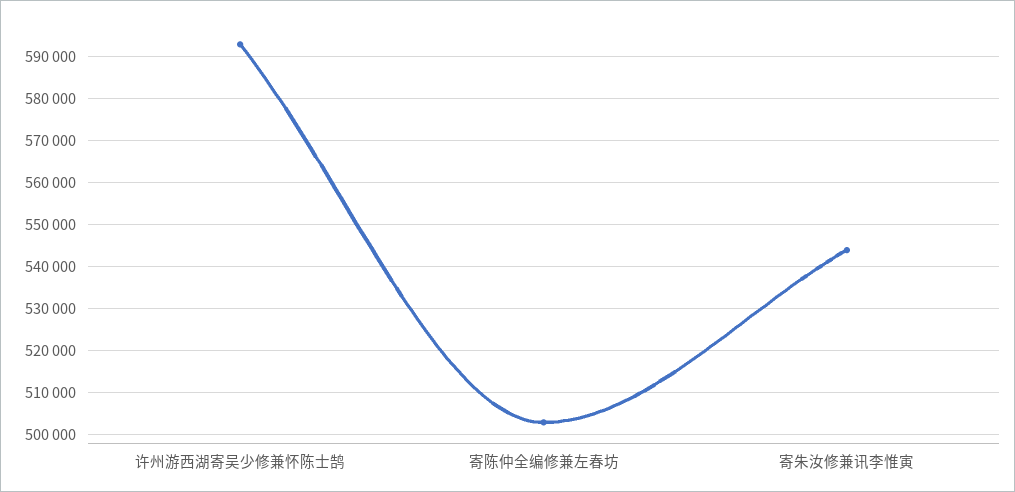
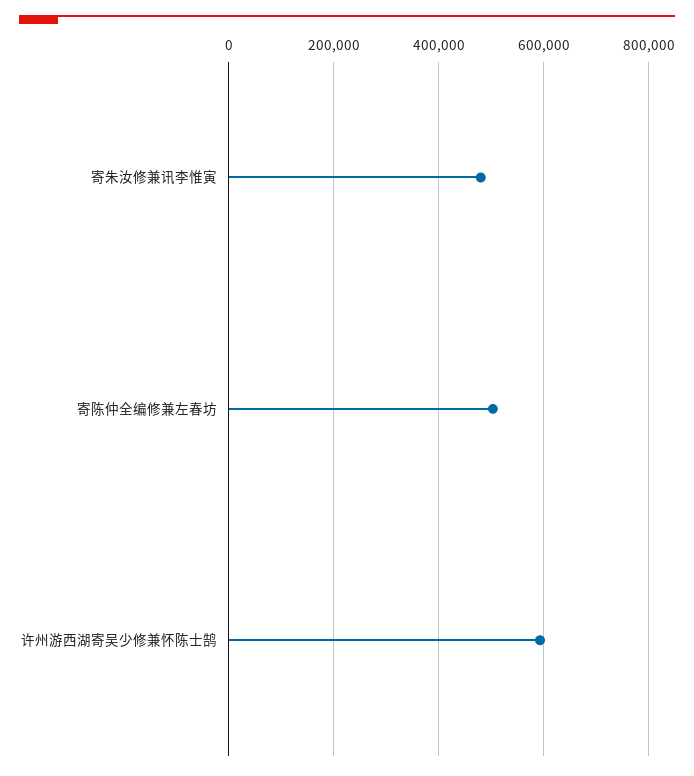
寄朱汝修兼讯李惟寅: 544000 -> 480000

